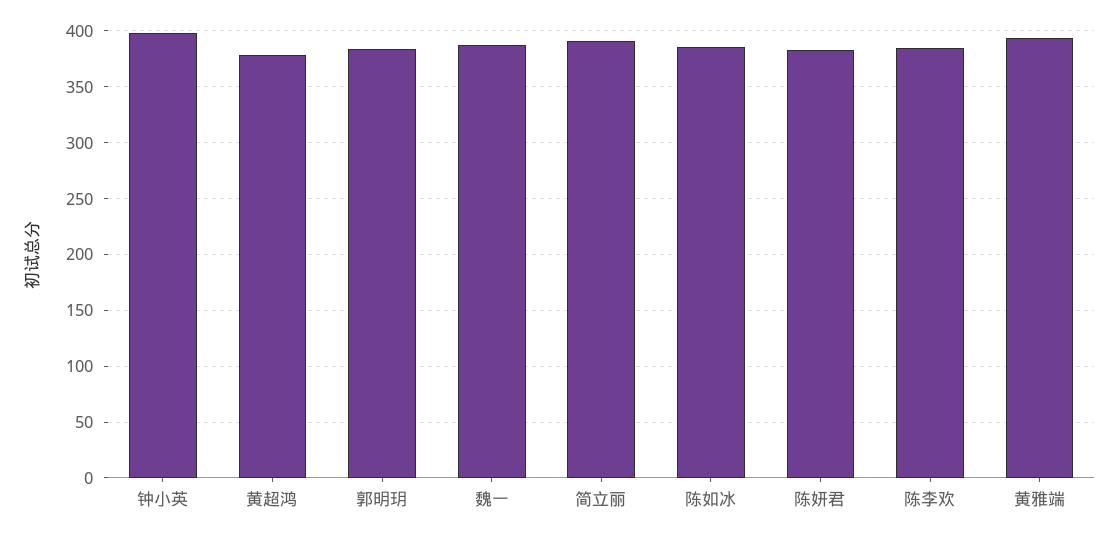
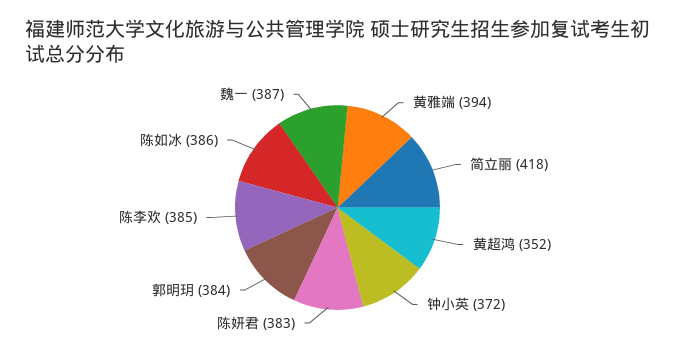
钟小英: 400 -> 372
黄超鸿: 380 -> 352
简立丽: 390 -> 418

